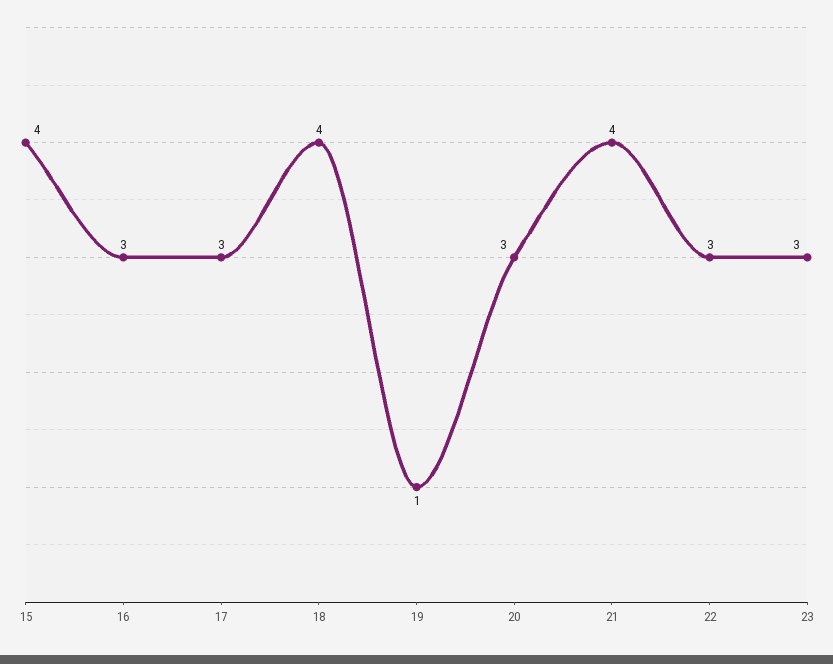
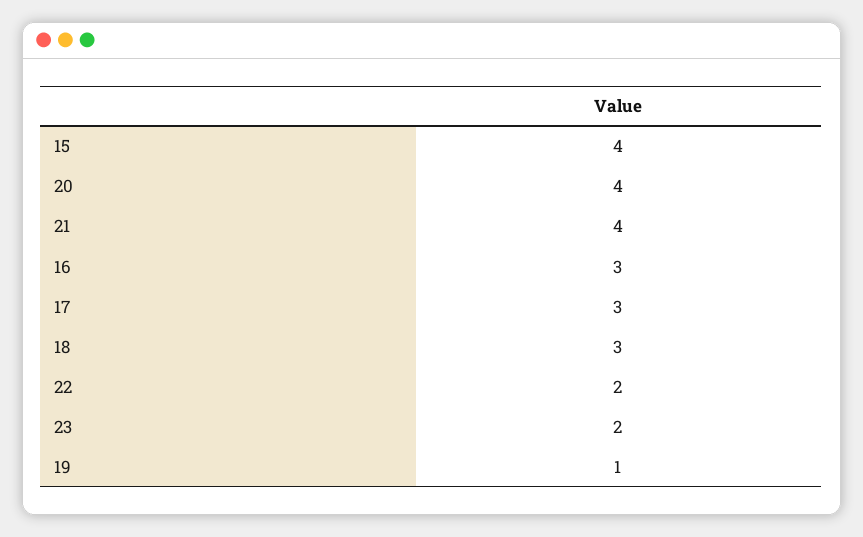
18: 4 -> 3
20: 3 -> 4
22: 3 -> 2
23: 3 -> 2

